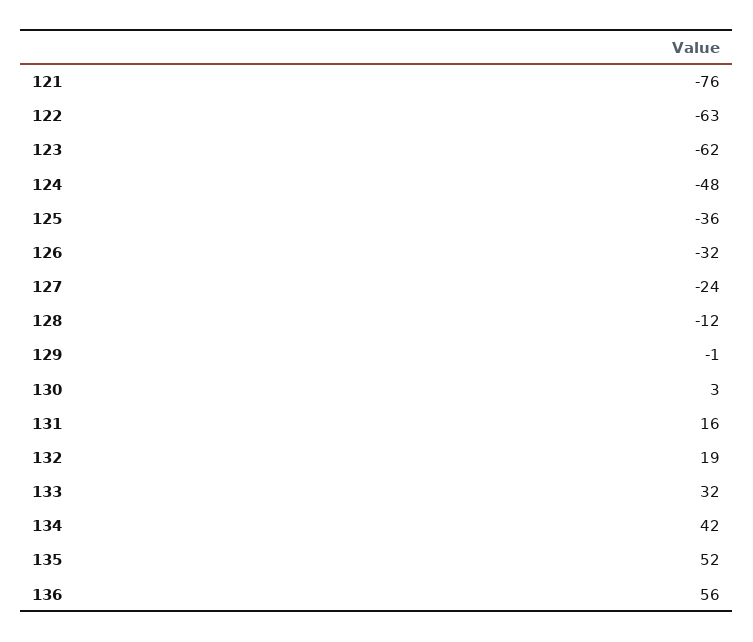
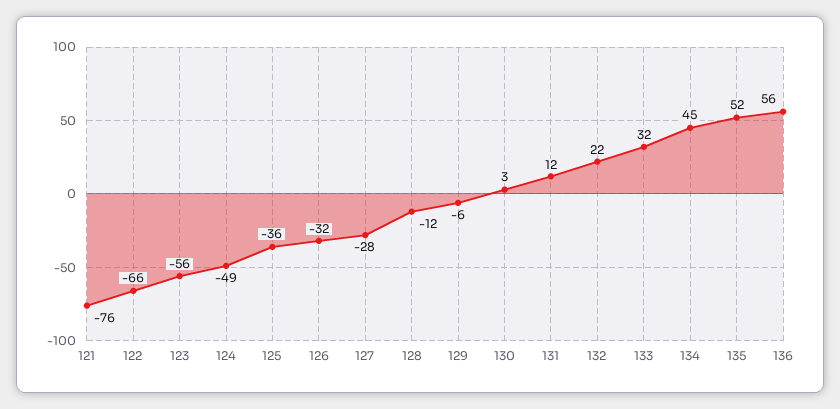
122: -63 -> -66
123: -62 -> -56
124: -48 -> -49
127: -24 -> -28
129: -1 -> -6
131: 16 -> 12
132: 19 -> 22
134: 42 -> 45

